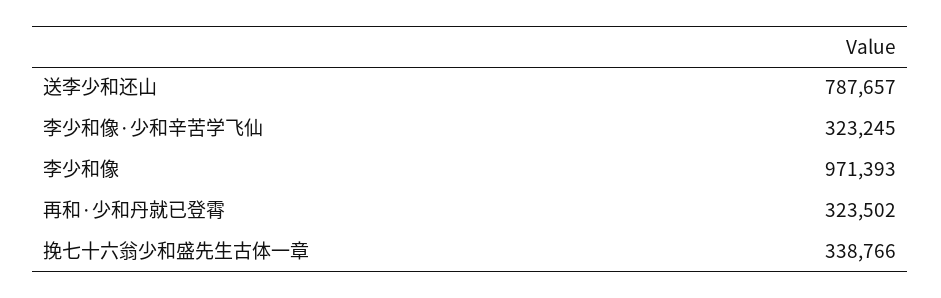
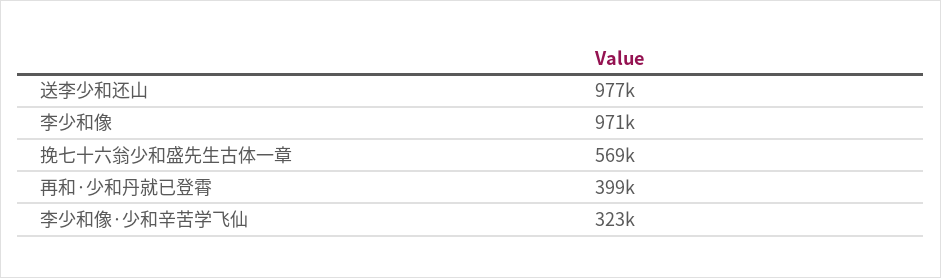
送李少和还山: 787657 -> 977000
再和·少和丹就已登霄: 323502 -> 399000
挽七十六翁少和盛先生古体一章: 338766 -> 569000

